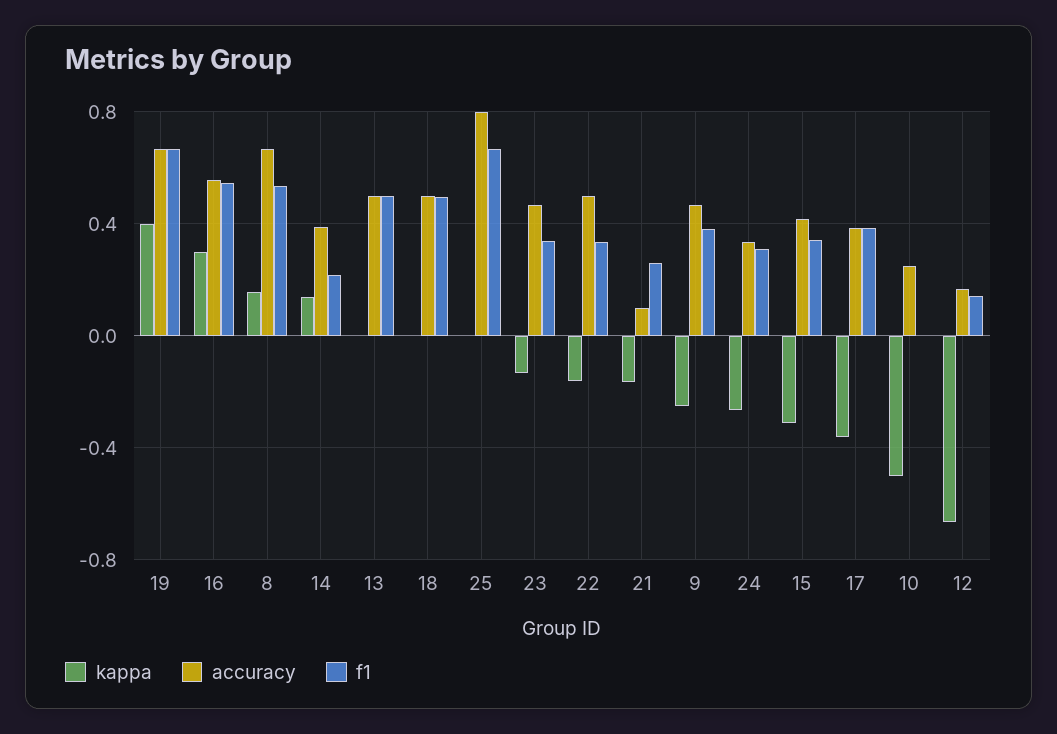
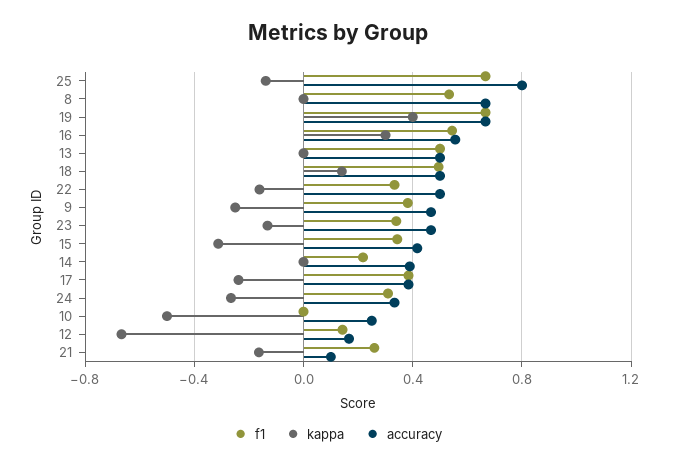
kappa, 8: 0.15 -> 0
kappa, 14: 0.15 -> 0
kappa, 18: 0 -> 0.15
kappa, 25: 0 -> -0.15
kappa, 17: -0.35 -> -0.25

